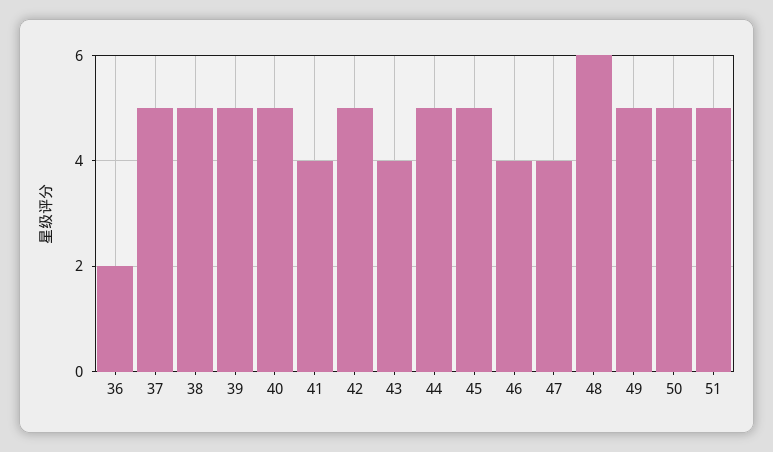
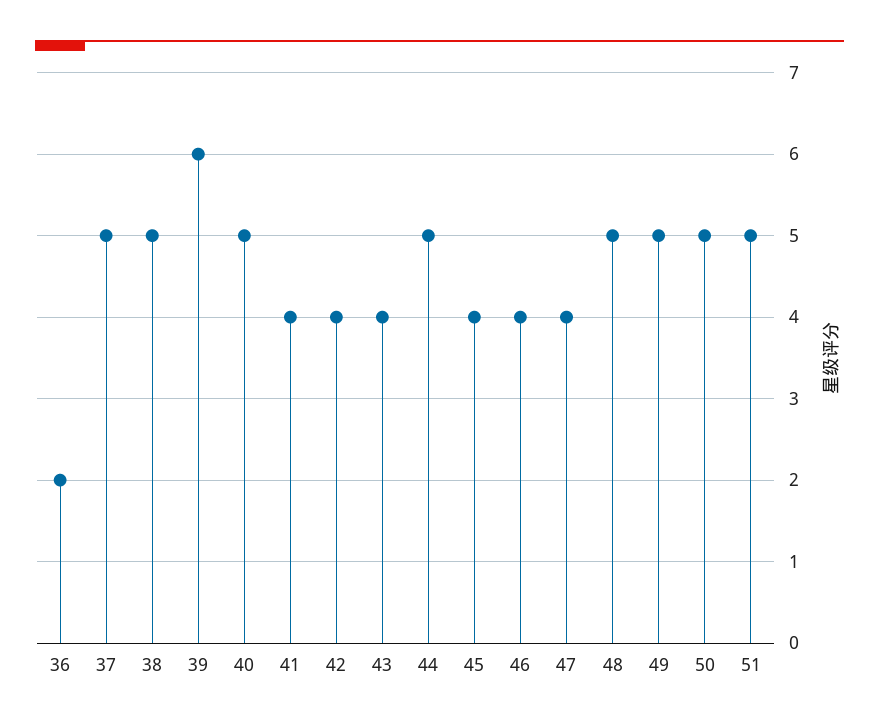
39: 5 -> 6
42: 5 -> 4
45: 5 -> 4
48: 6 -> 5

